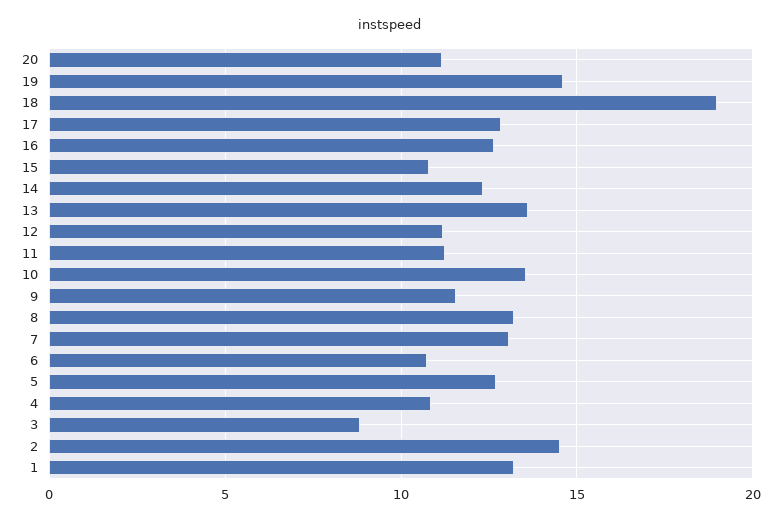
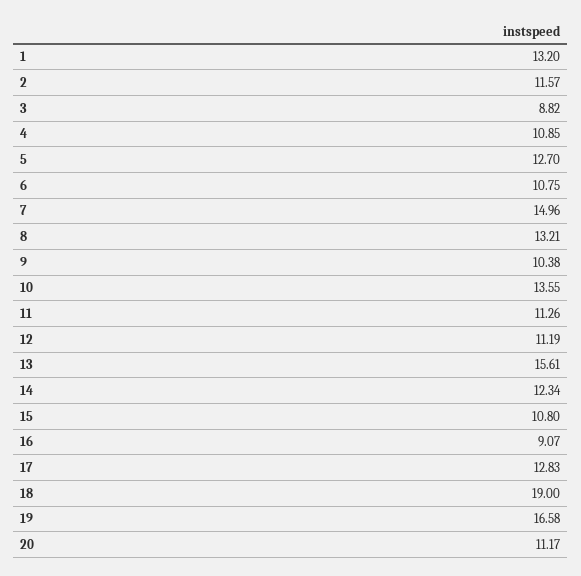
19: 14.5 -> 16.58
16: 12.5 -> 9.07
13: 13.5 -> 15.61
9: 11.5 -> 10.38
7: 13 -> 14.96
2: 14.5 -> 11.57

